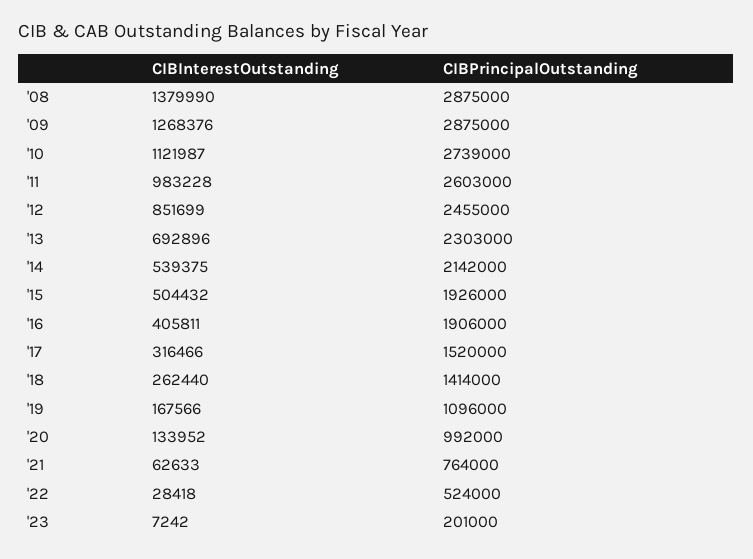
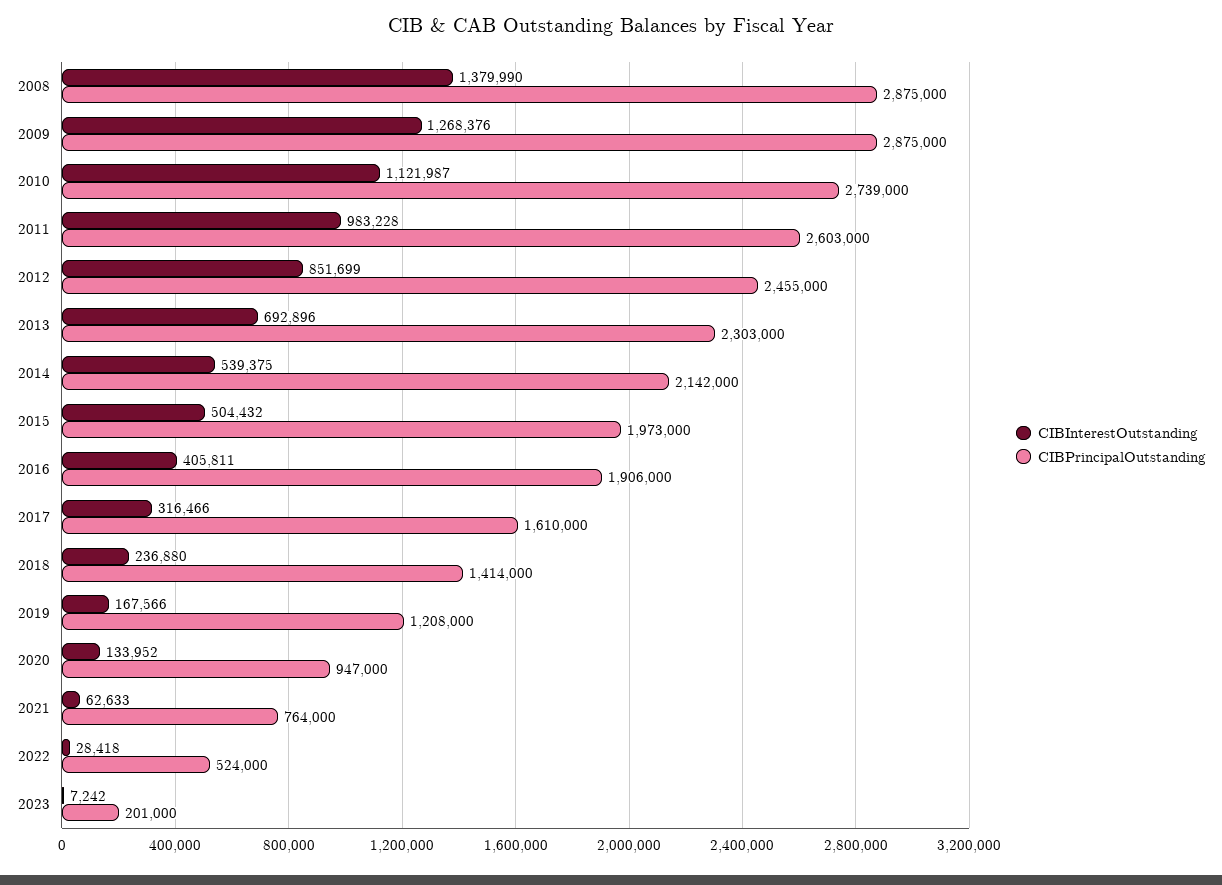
CIBPrincipalOutstanding, '15: 1926000 -> 1973000
CIBPrincipalOutstanding, '17: 1520000 -> 1610000
CIBInterestOutstanding, '18: 262440 -> 236880
CIBPrincipalOutstanding, '19: 1096000 -> 1208000
CIBPrincipalOutstanding, '20: 992000 -> 947000

